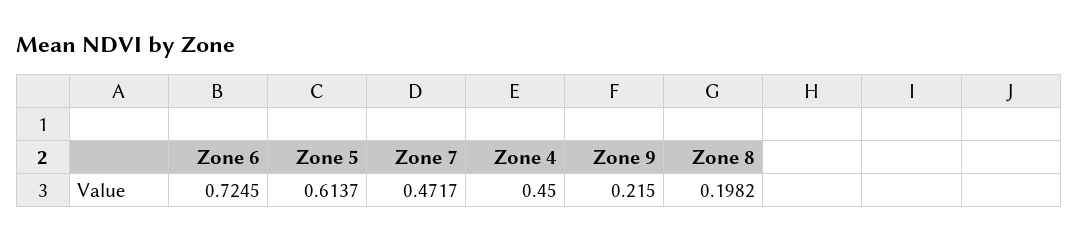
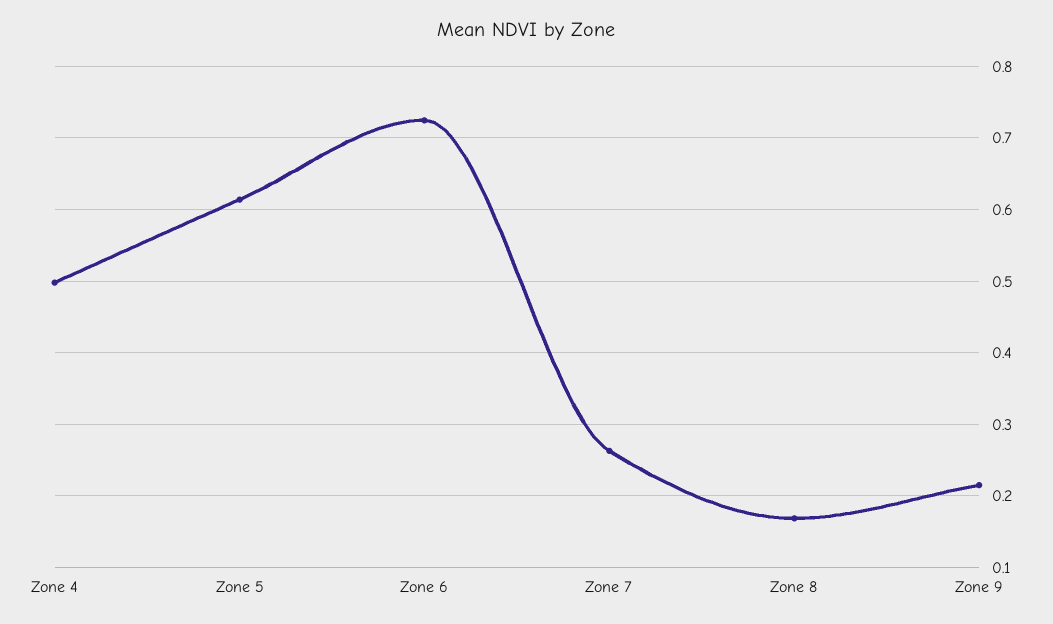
Zone 7: 0.4717 -> 0.26
Zone 4: 0.45 -> 0.5
Zone 8: 0.1982 -> 0.17

